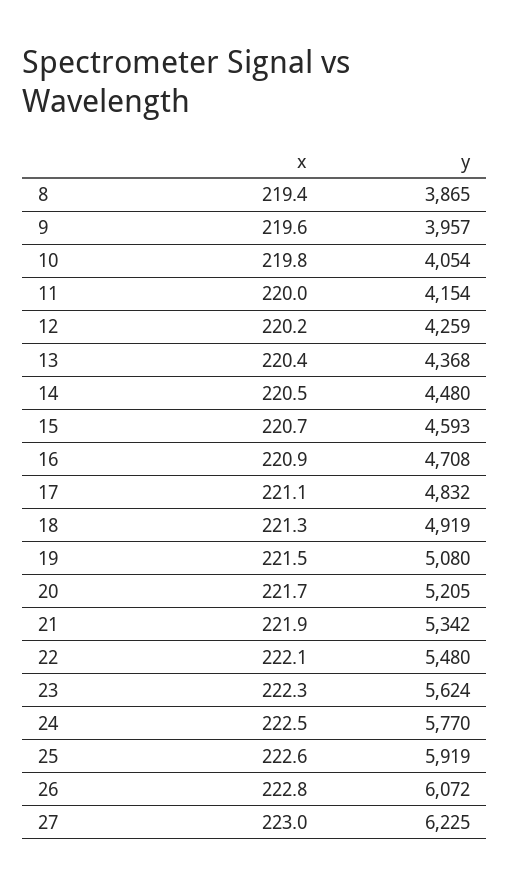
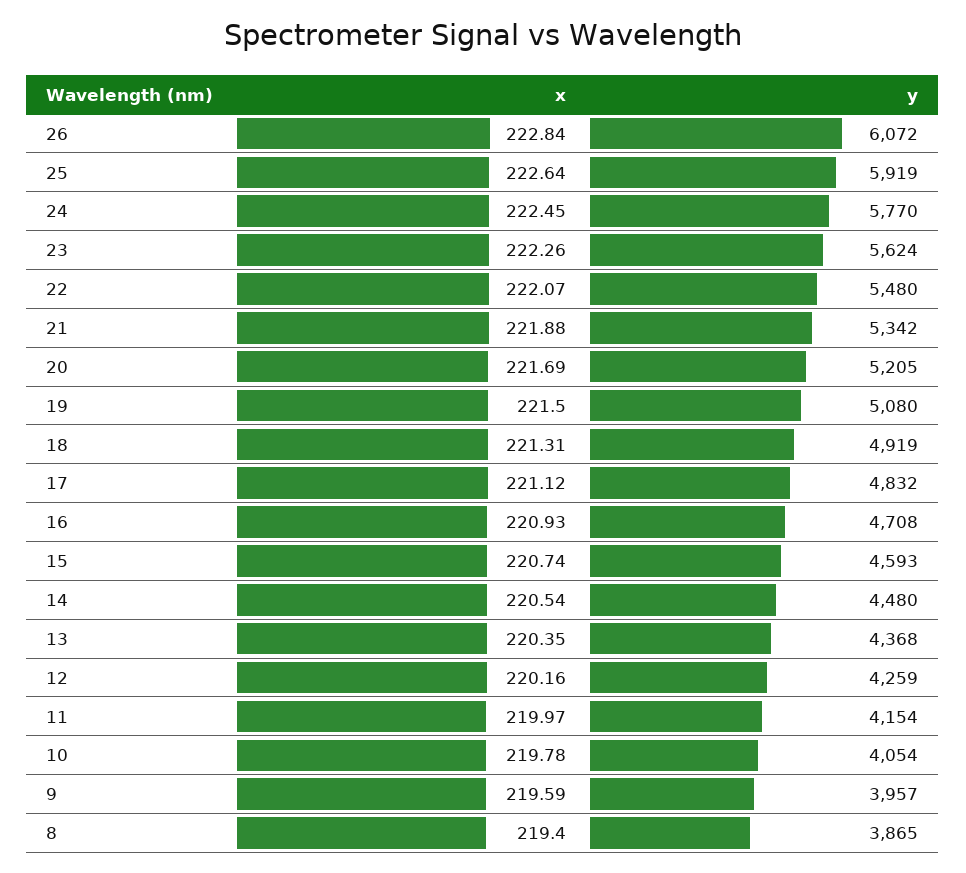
x, 27: 223 -> none
y, 27: 6225 -> none

